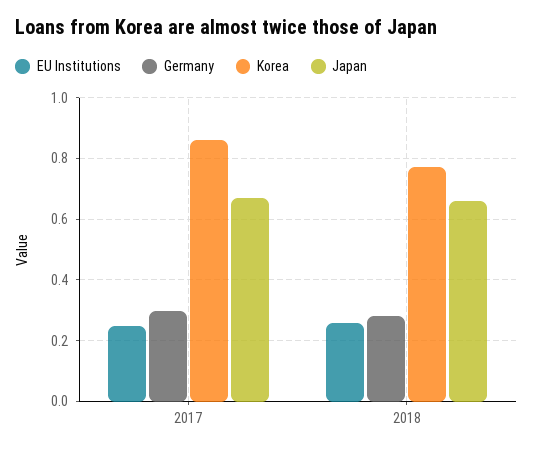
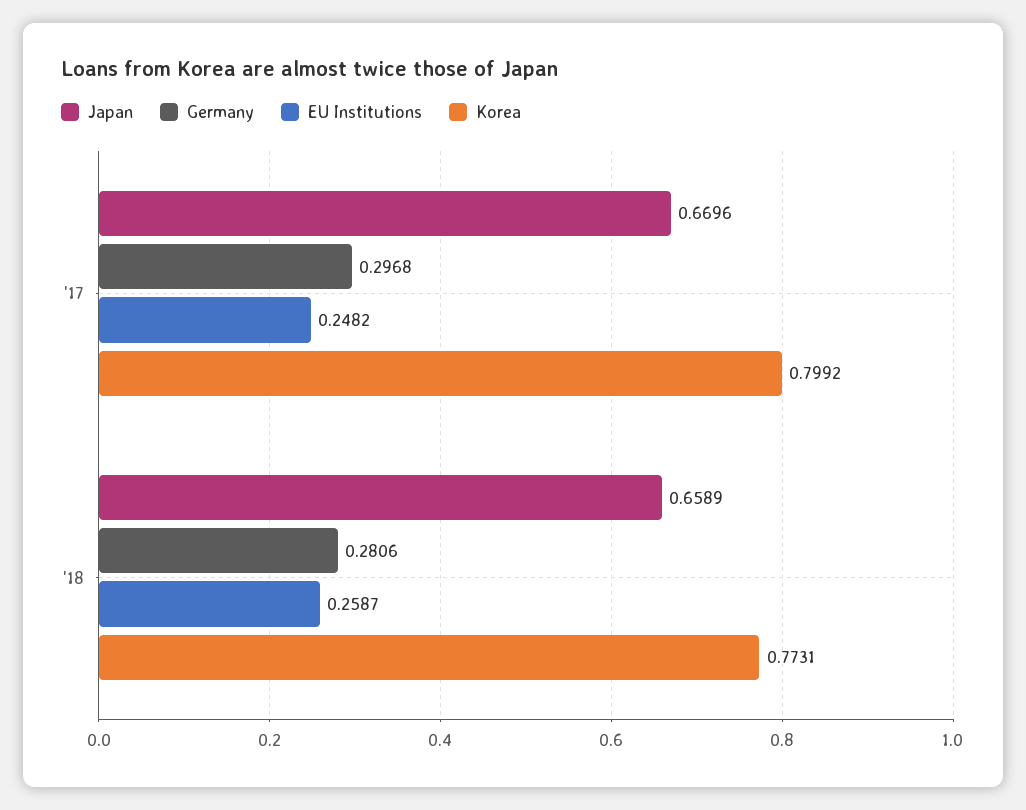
Korea, 2017: 0.86 -> 0.7992

